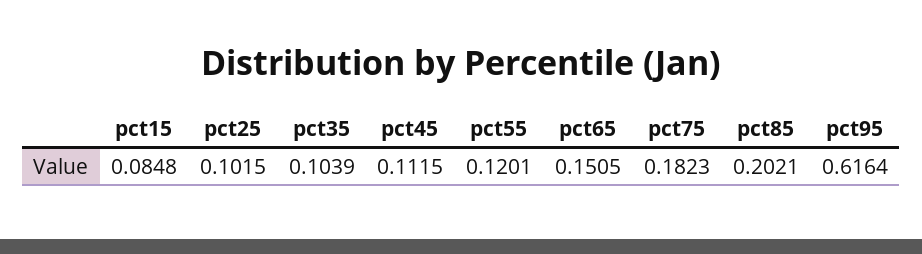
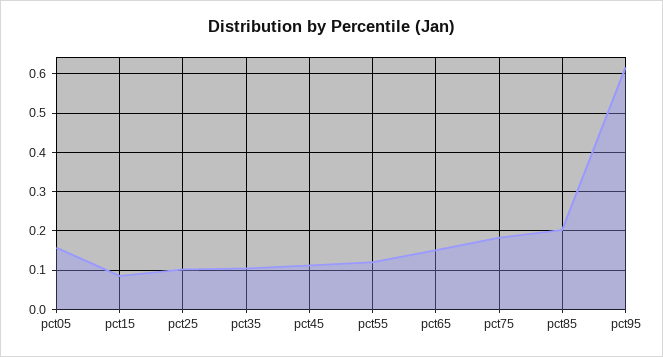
pct05: none -> 0.16

